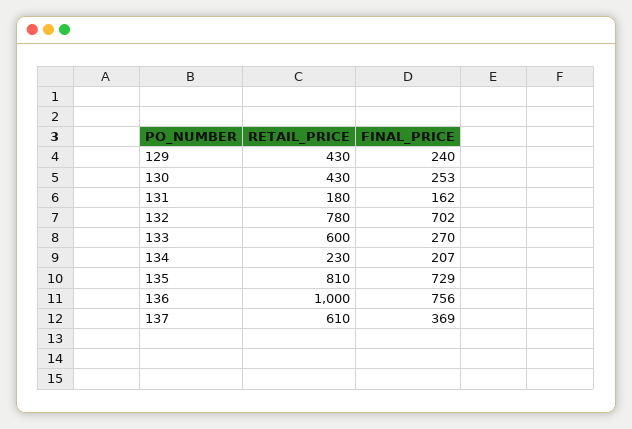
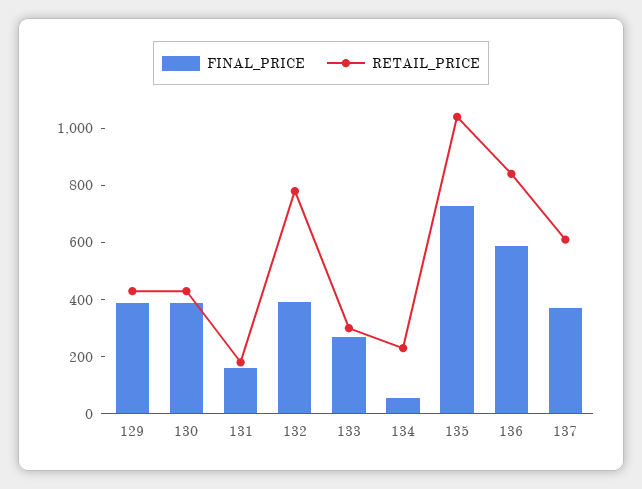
FINAL_PRICE, 129: 240 -> 400
FINAL_PRICE, 130: 253 -> 400
FINAL_PRICE, 132: 702 -> 400
RETAIL_PRICE, 133: 600 -> 300
FINAL_PRICE, 134: 207 -> 50
RETAIL_PRICE, 135: 810 -> 1050
RETAIL_PRICE, 136: 1000 -> 850
FINAL_PRICE, 136: 756 -> 600

